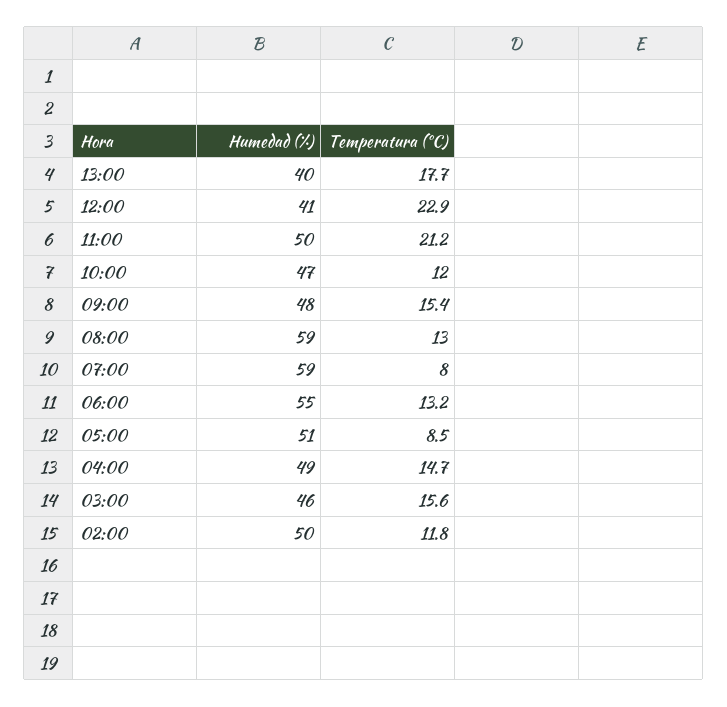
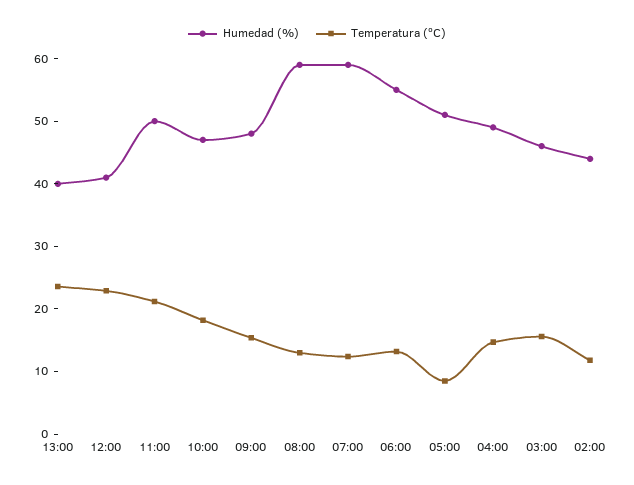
Temperatura (ºC), 13:00: 17.7 -> 24
Temperatura (ºC), 10:00: 12 -> 18
Temperatura (ºC), 07:00: 8 -> 12
Humedad (%), 02:00: 50 -> 44

